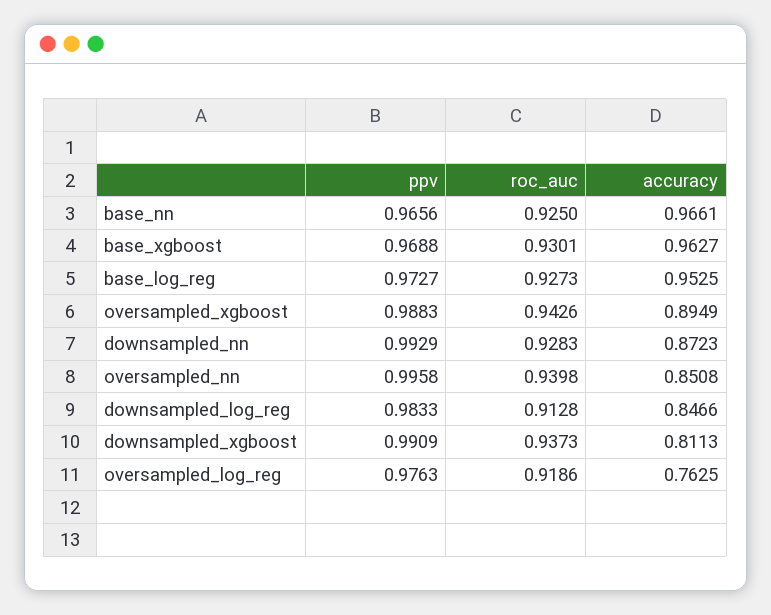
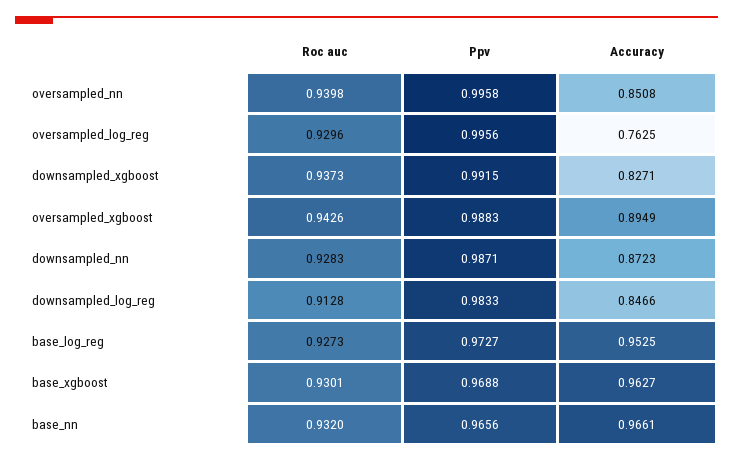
roc_auc, base_nn: 0.925 -> 0.932
ppv, downsampled_nn: 0.9929 -> 0.9871
ppv, downsampled_xgboost: 0.9909 -> 0.9915
accuracy, downsampled_xgboost: 0.8113 -> 0.8271
ppv, oversampled_log_reg: 0.9763 -> 0.9956
roc_auc, oversampled_log_reg: 0.9186 -> 0.9296

